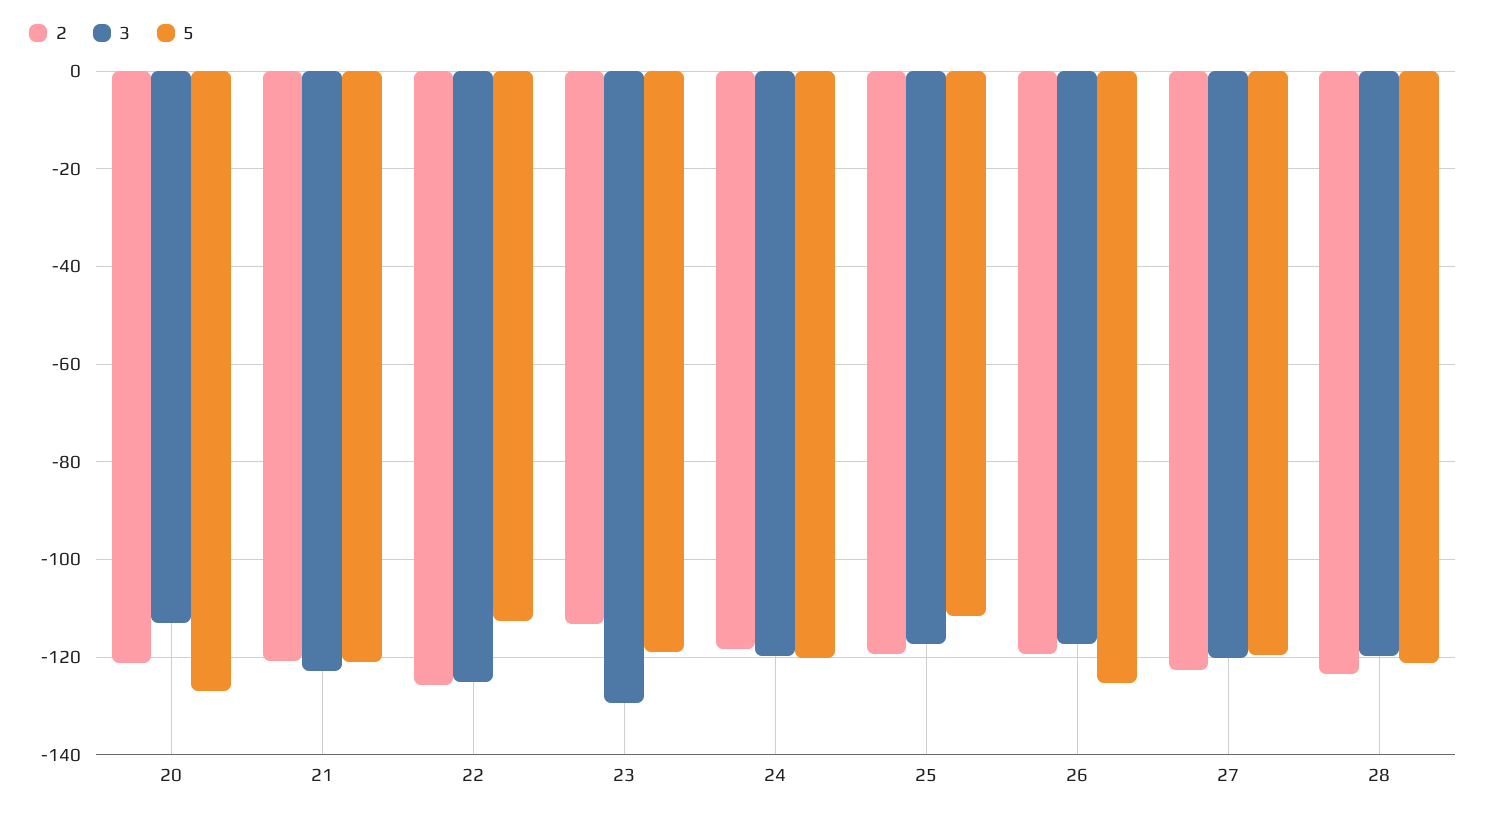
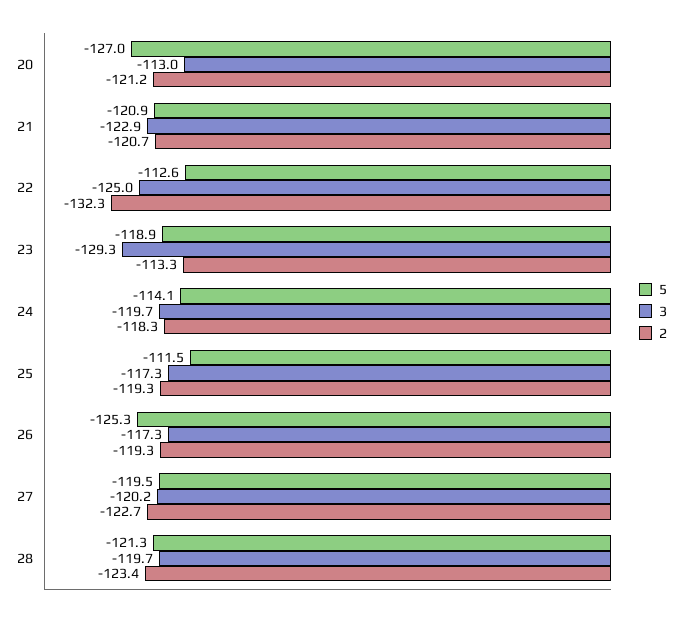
2, 22: -126 -> -132.3
5, 24: -120 -> -114.1

